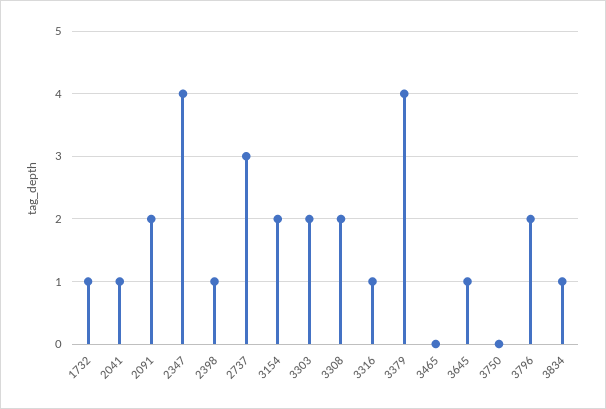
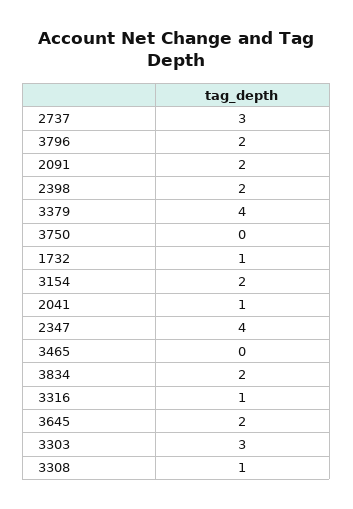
2398: 1 -> 2
3303: 2 -> 3
3308: 2 -> 1
3645: 1 -> 2
3834: 1 -> 2

